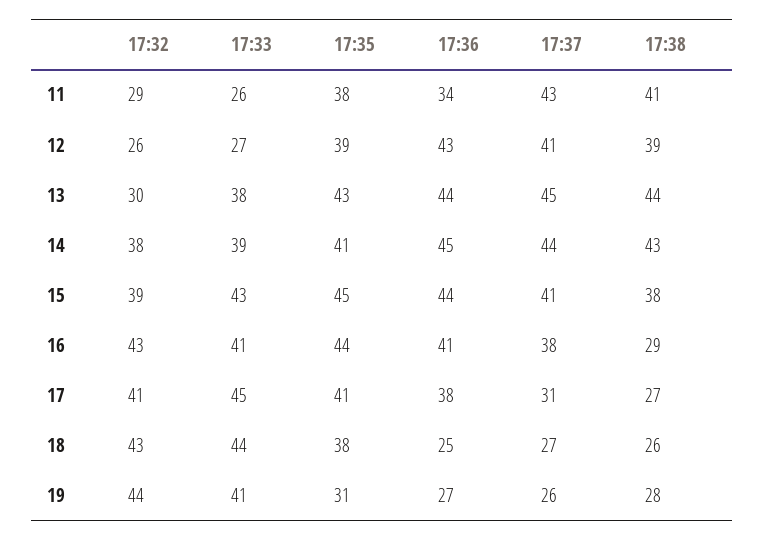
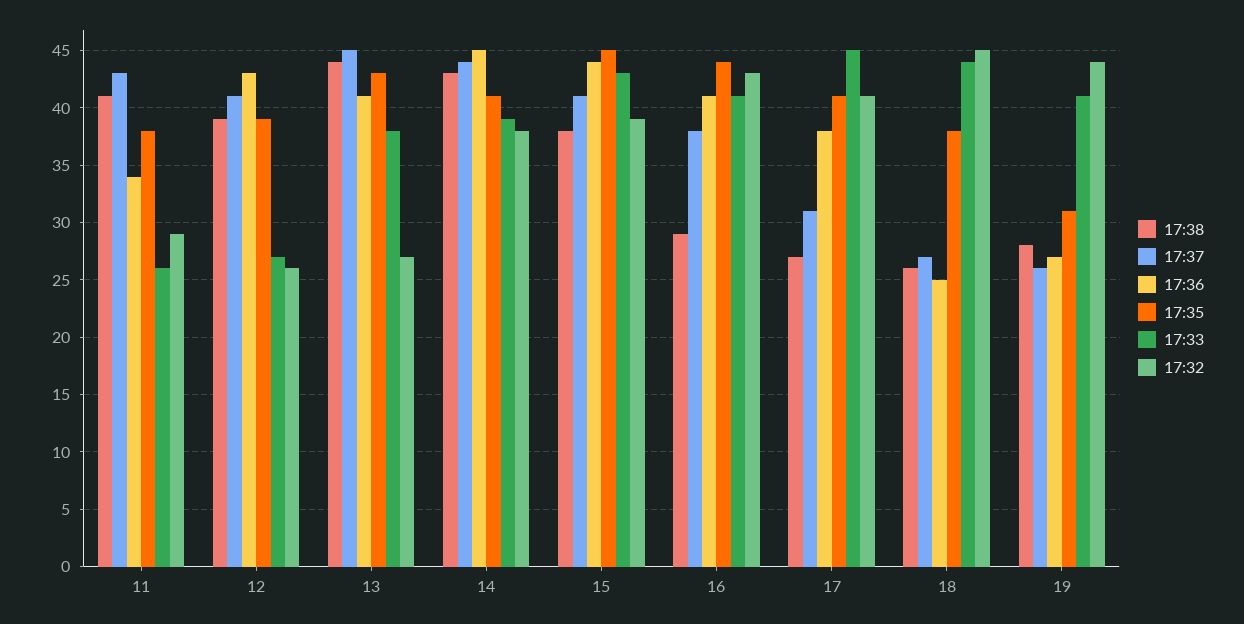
17:32, 13: 30 -> 27
17:36, 13: 44 -> 41
17:32, 18: 43 -> 45

